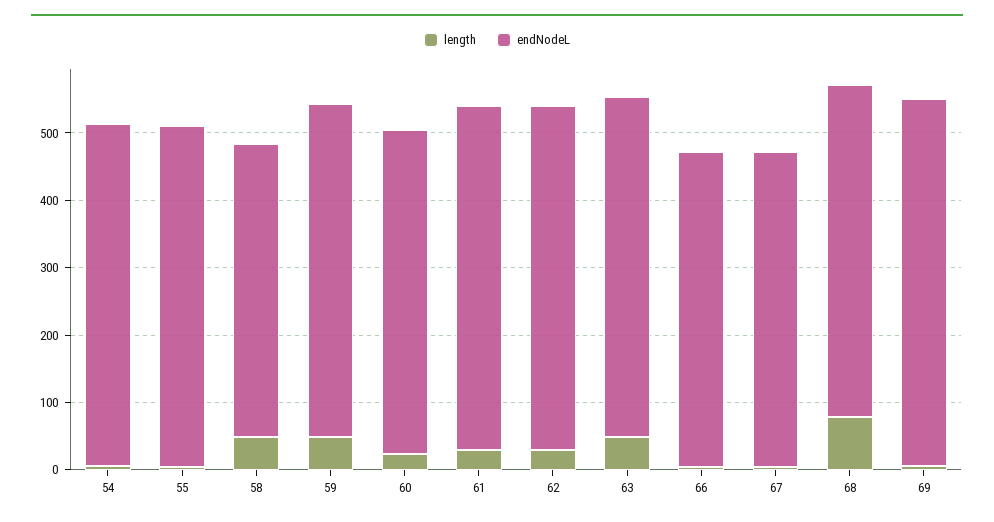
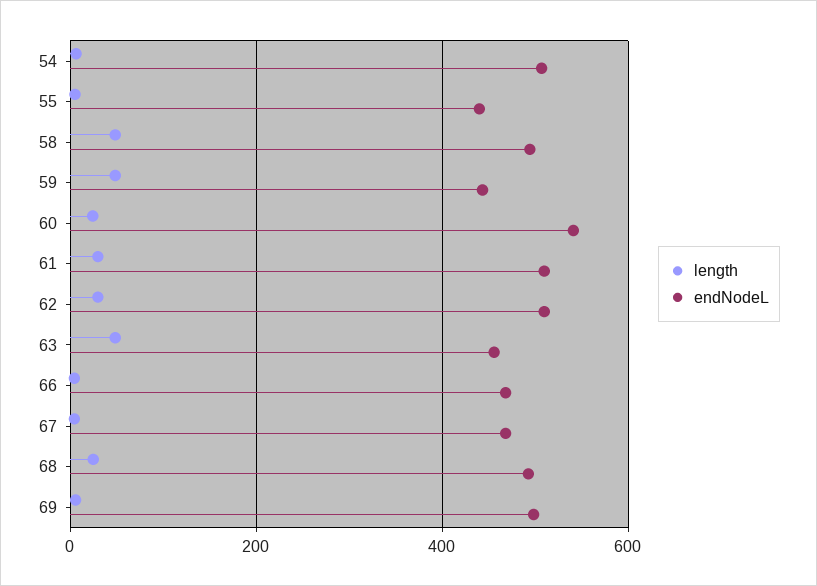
endNodeL, 55: 500 -> 440
endNodeL, 58: 440 -> 500
endNodeL, 59: 500 -> 440
endNodeL, 60: 480 -> 540
endNodeL, 63: 500 -> 460
length, 68: 80 -> 20
endNodeL, 69: 540 -> 500

